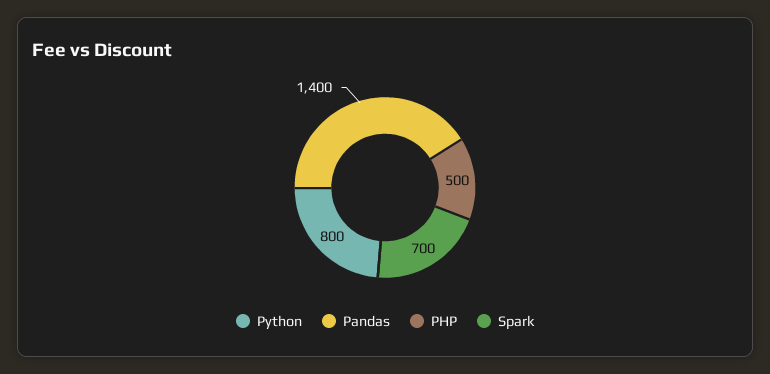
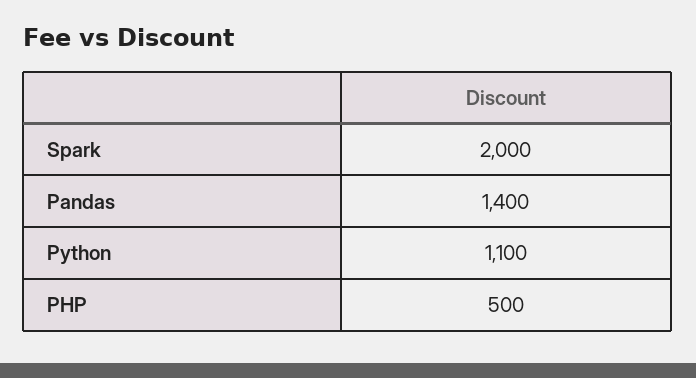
Python: 800 -> 1100
Spark: 700 -> 2000

